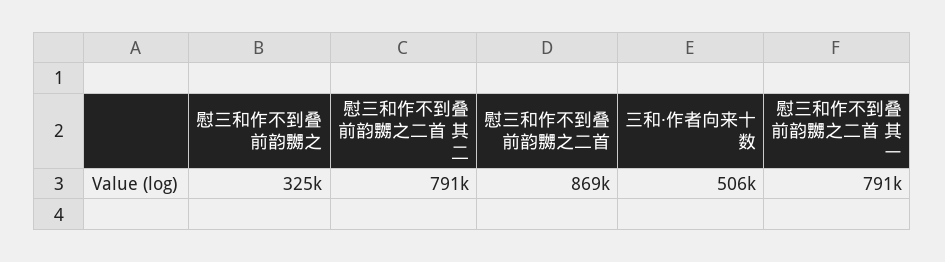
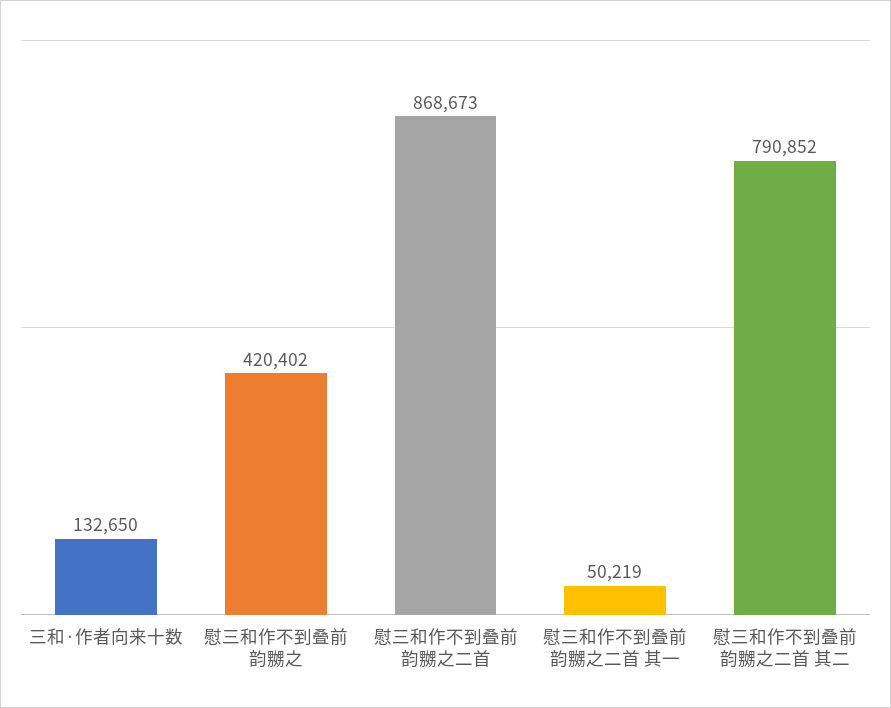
慰三和作不到叠前韵嬲之: 325000 -> 420402
三和·作者向来十数: 506000 -> 132650
慰三和作不到叠前韵嬲之二首 其一: 791000 -> 50219

